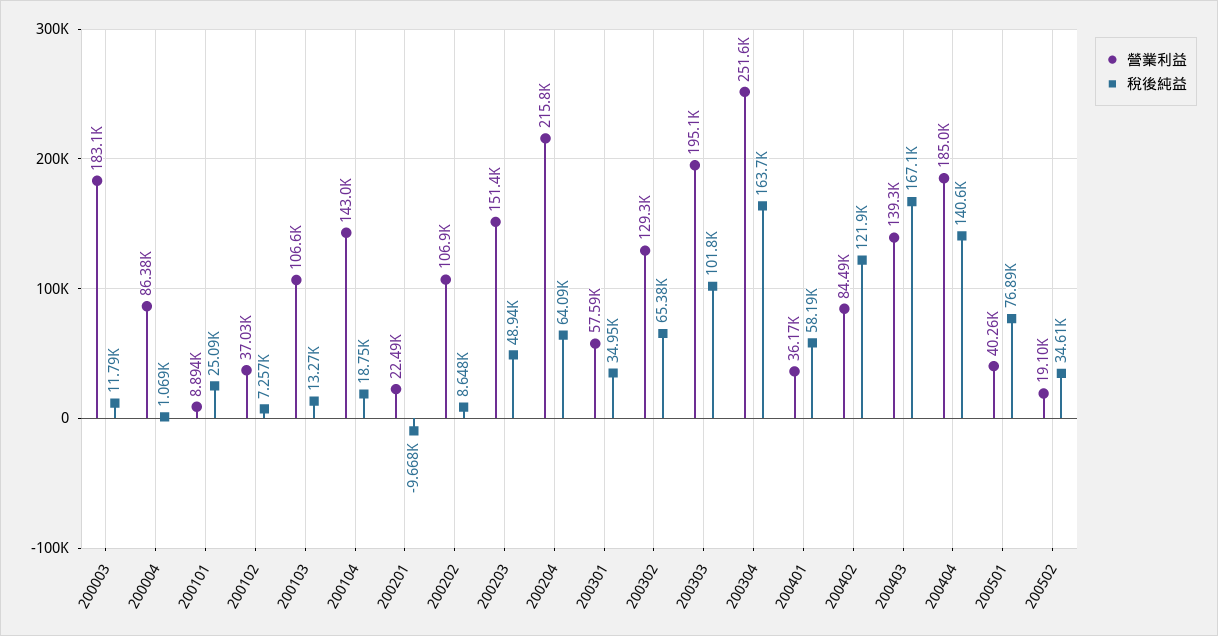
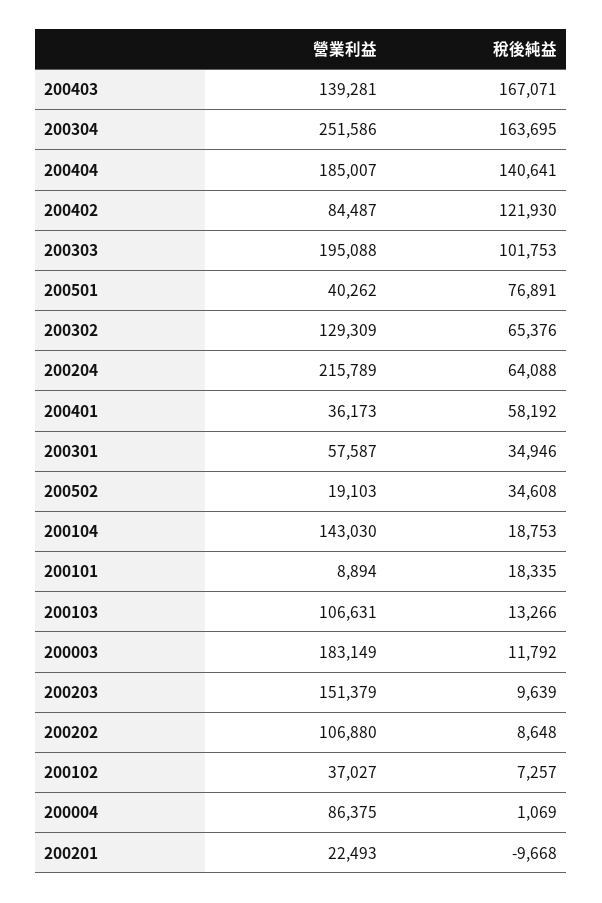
稅後純益, 200101: 25090 -> 18335
稅後純益, 200203: 48940 -> 9639

